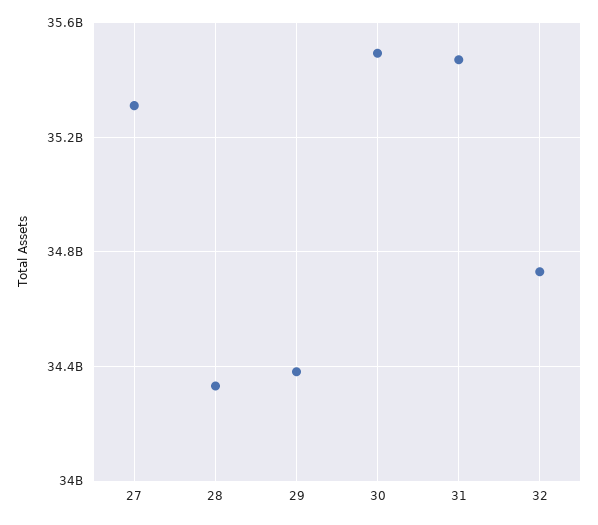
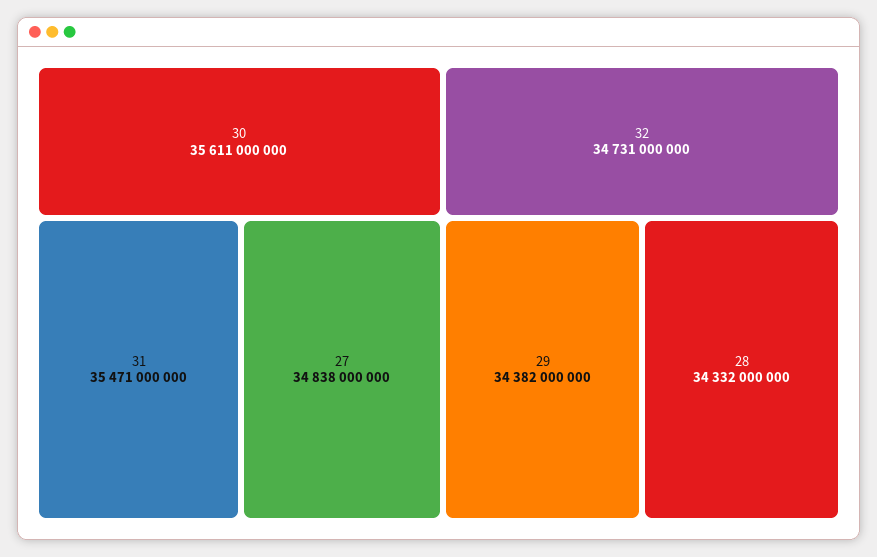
27: 35300000000 -> 34838000000
30: 35500000000 -> 35611000000

